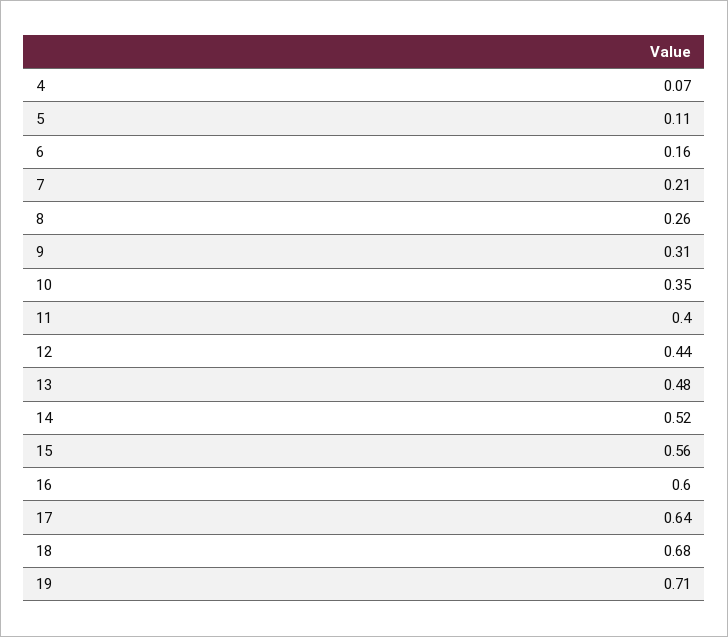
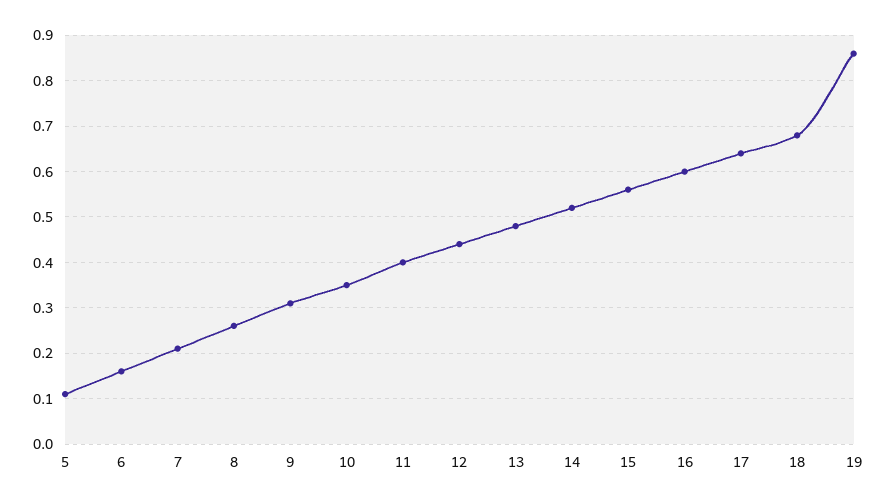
4: 0.07 -> none
19: 0.71 -> 0.85

